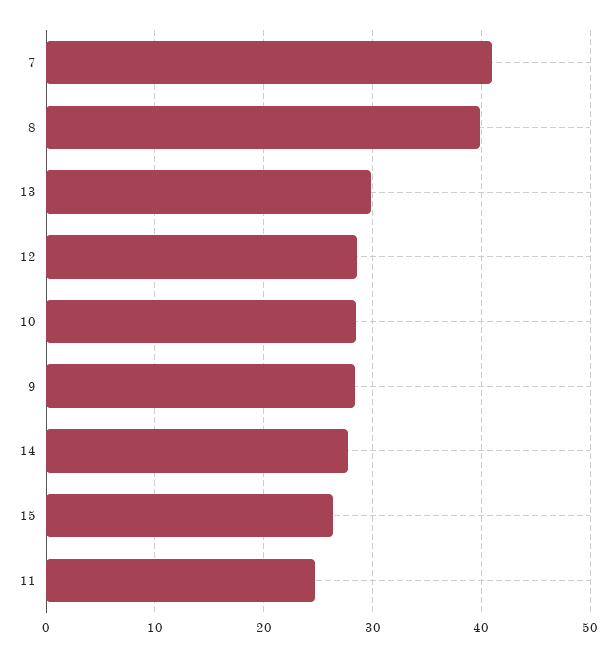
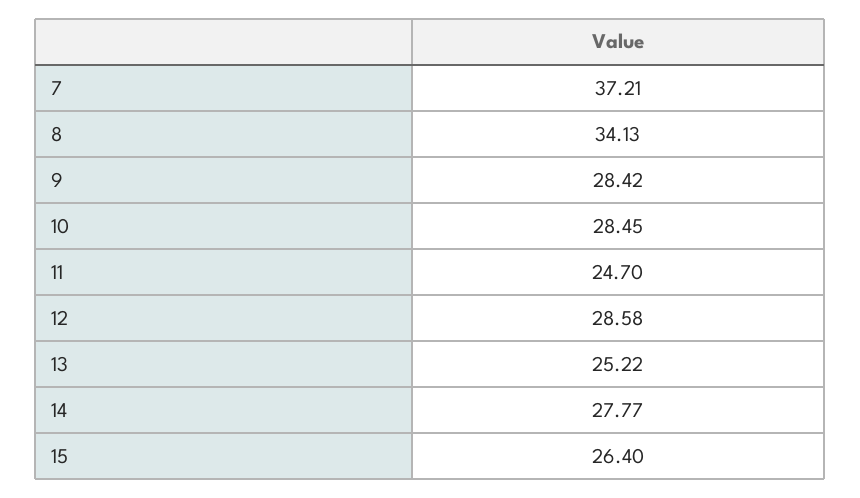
7: 41 -> 37.21
8: 40 -> 34.13
13: 30 -> 25.22

